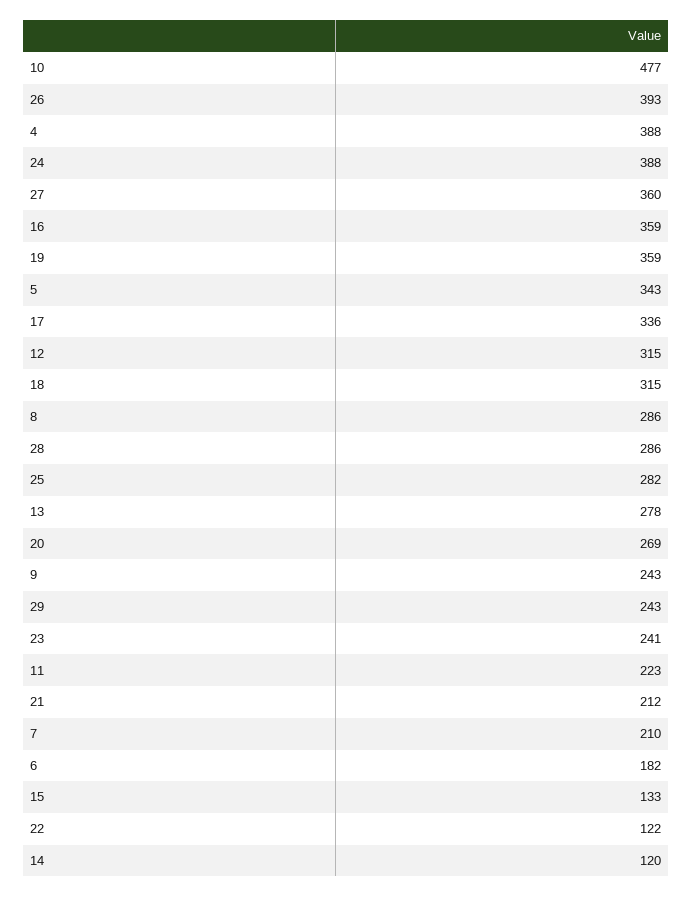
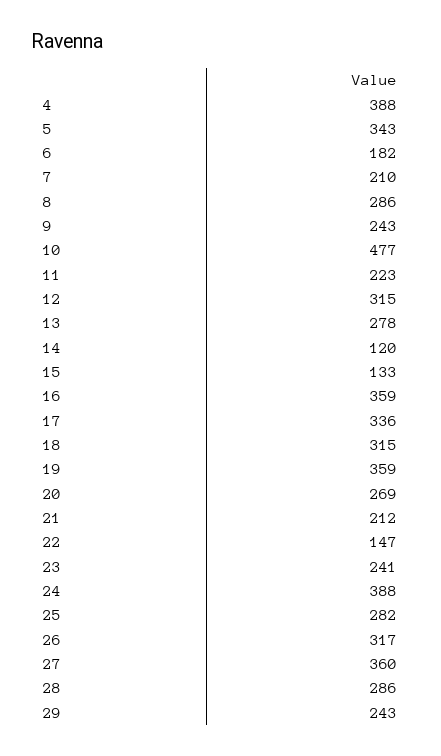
26: 393 -> 317
22: 122 -> 147

